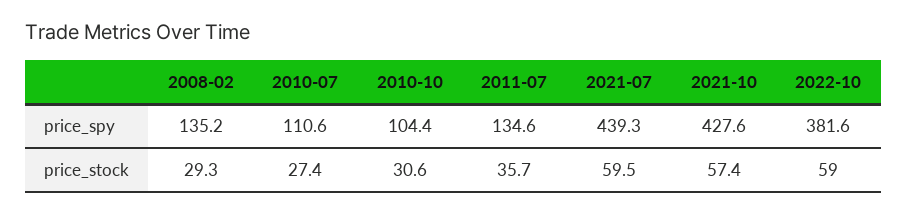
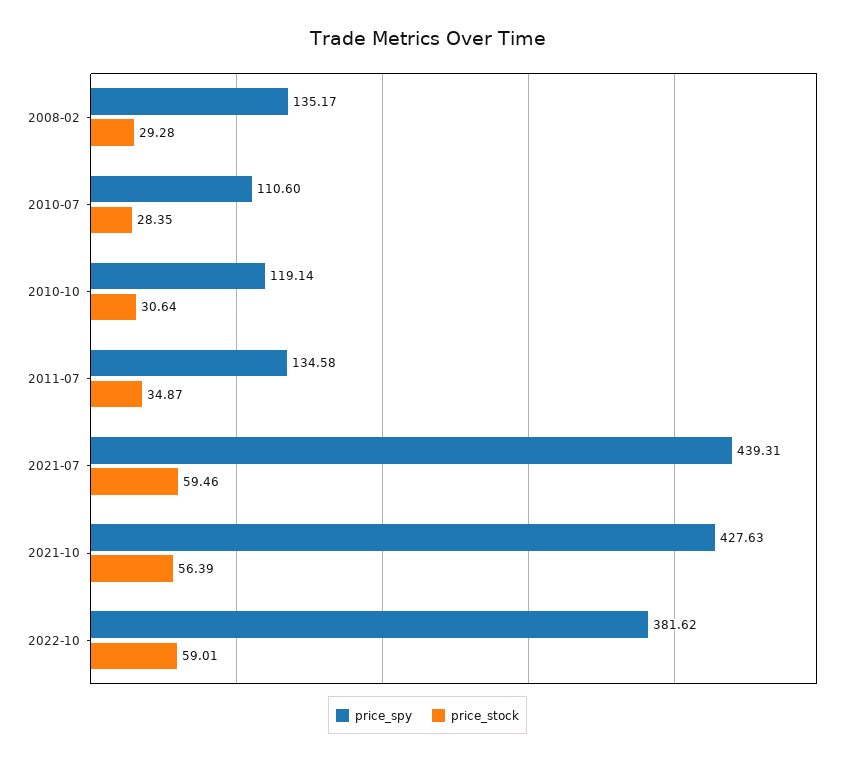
price_spy, 2010-10: 104.4 -> 119.14
price_stock, 2010-07: 27.4 -> 28.35
price_stock, 2011-07: 35.7 -> 34.87
price_stock, 2021-10: 57.4 -> 56.39

